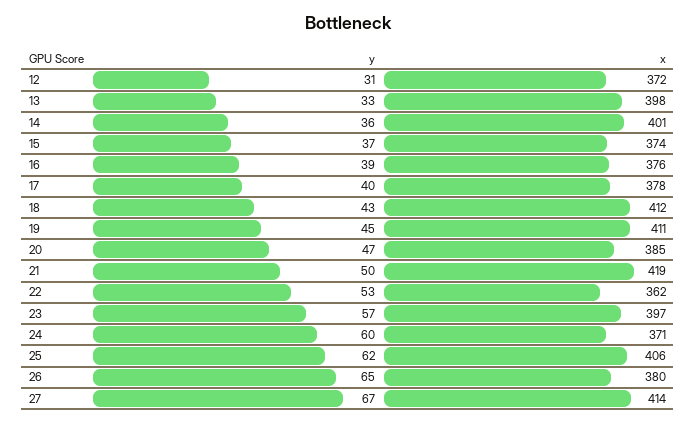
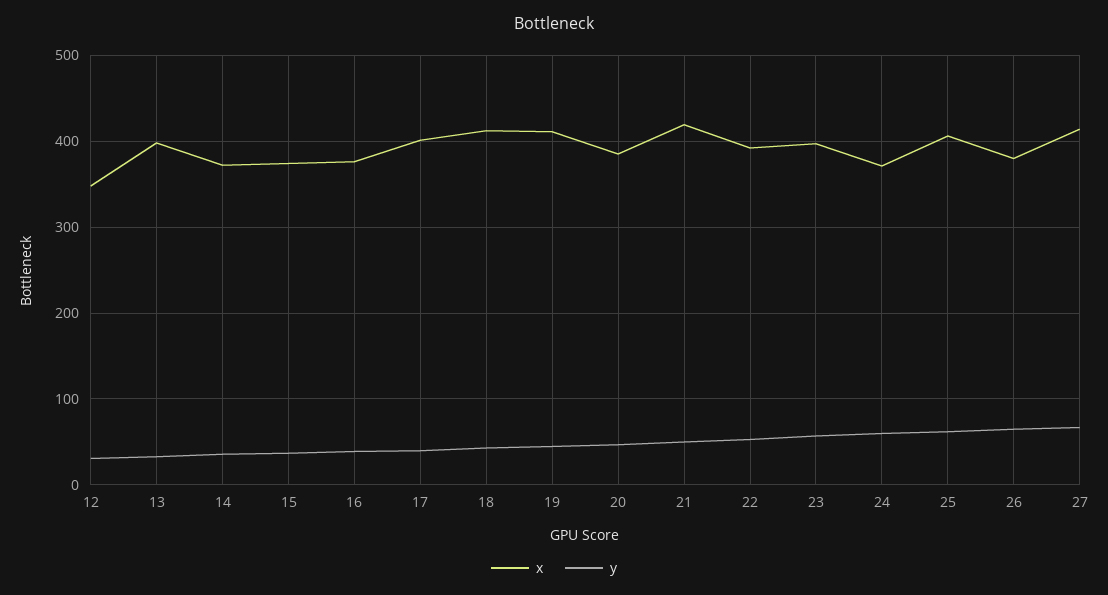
x, 12: 372 -> 350
x, 14: 401 -> 370
x, 17: 378 -> 400
x, 22: 362 -> 390

